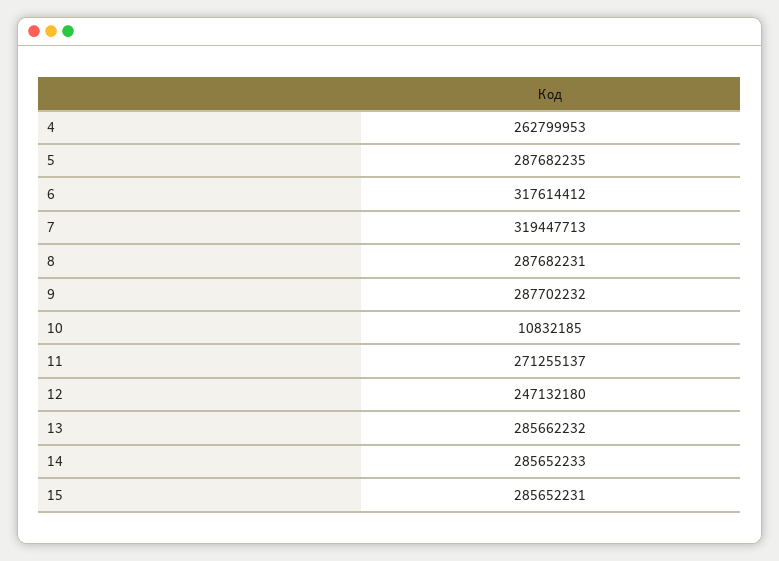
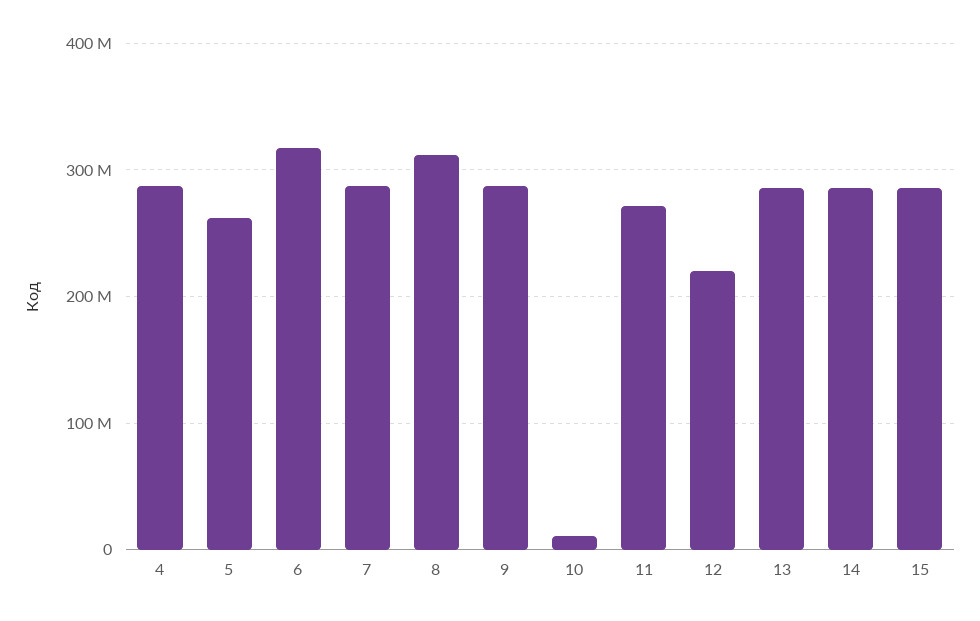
4: 262799953 -> 290000000
5: 287682235 -> 260000000
7: 319447713 -> 290000000
8: 287682231 -> 310000000
12: 247132180 -> 220000000

